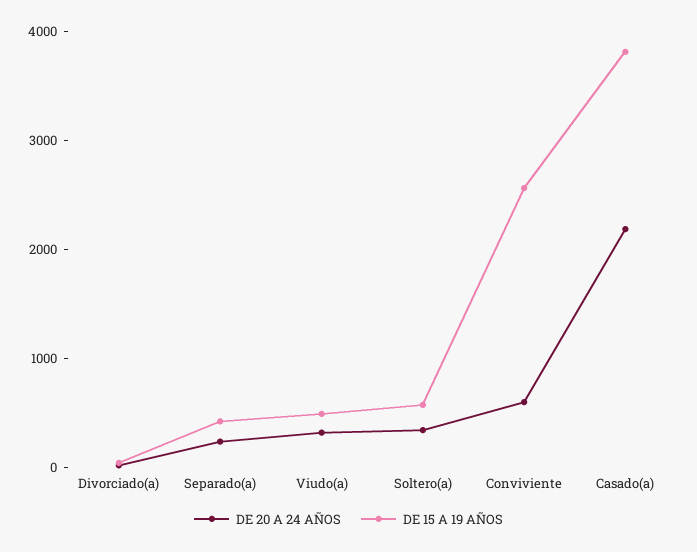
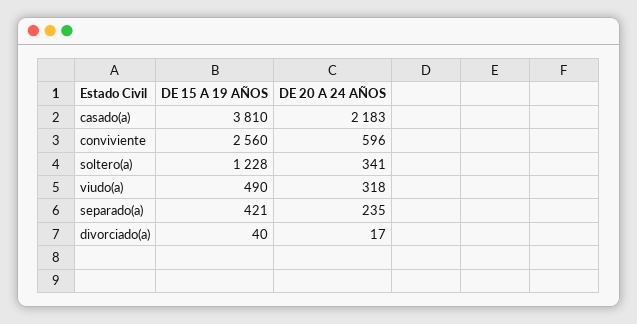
DE 15 A 19 AÑOS, Soltero(a): 600 -> 1228

